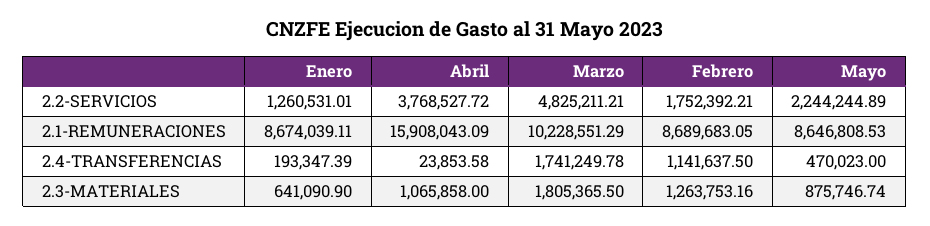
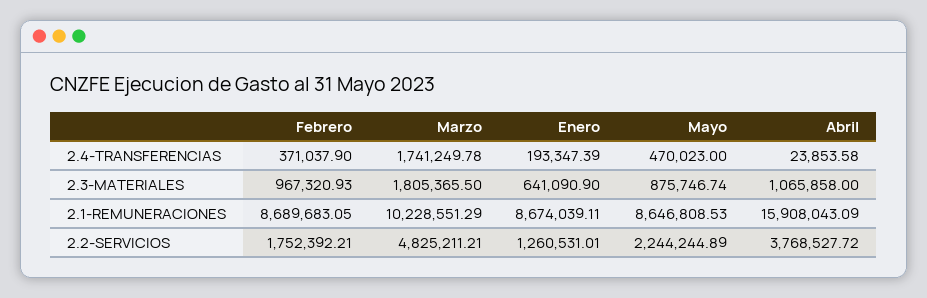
Febrero, 2.4-TRANSFERENCIAS: 1141637.5 -> 371037.9
Febrero, 2.3-MATERIALES: 1263753.16 -> 967320.93

